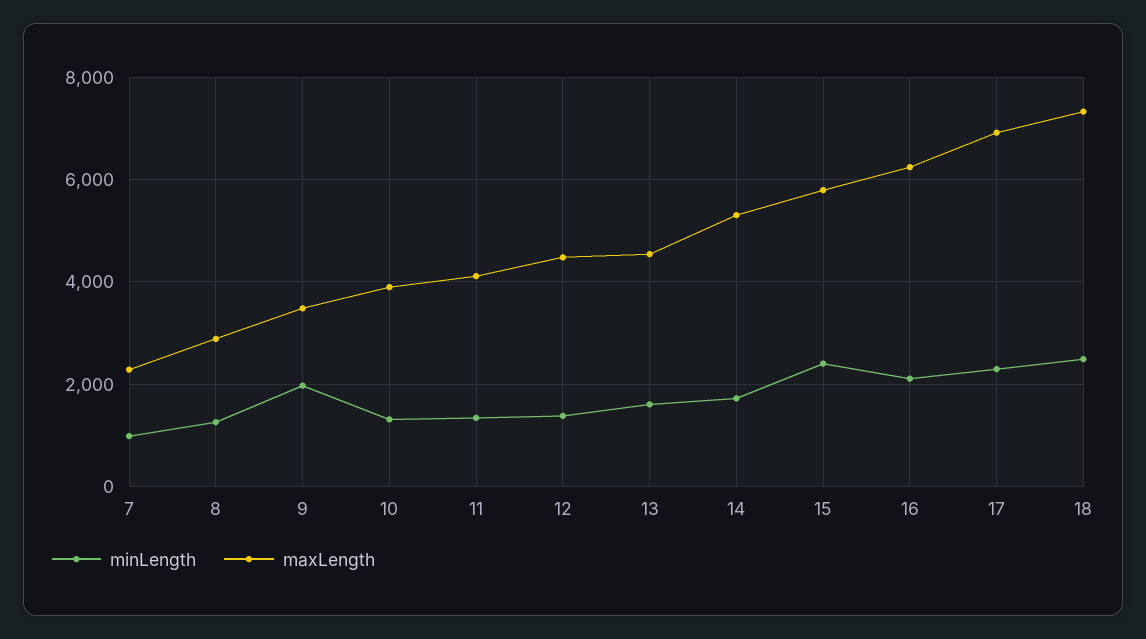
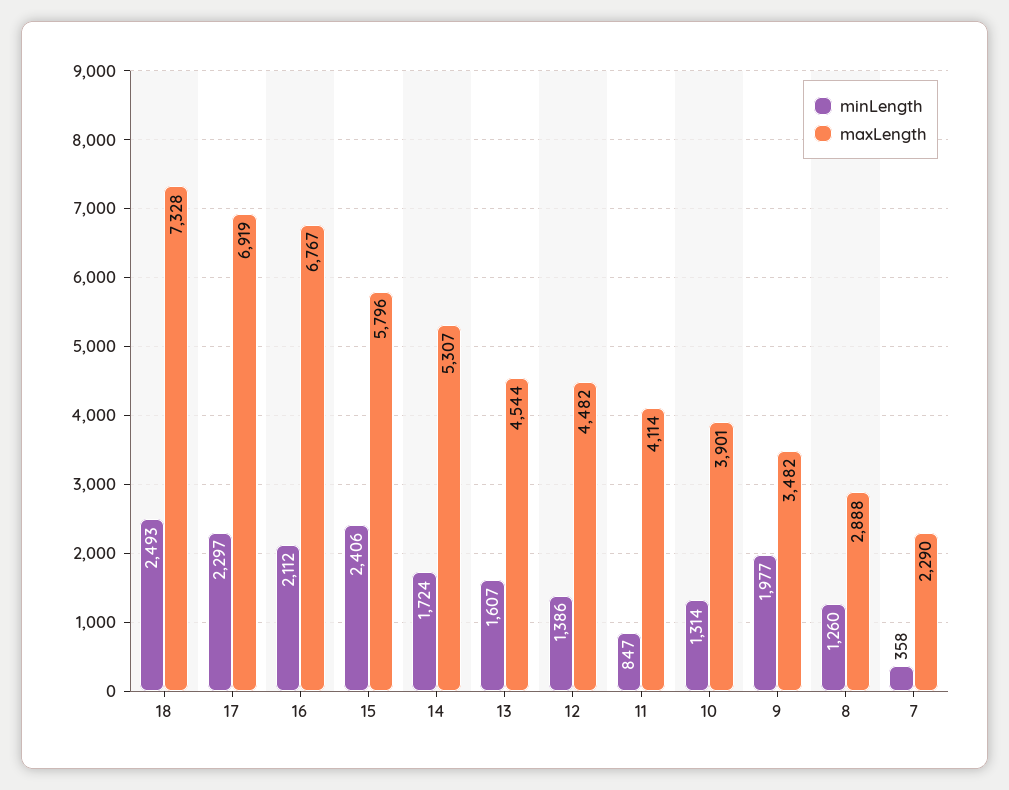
minLength, 7: 1000 -> 358
minLength, 11: 1400 -> 847
maxLength, 16: 6200 -> 6767

